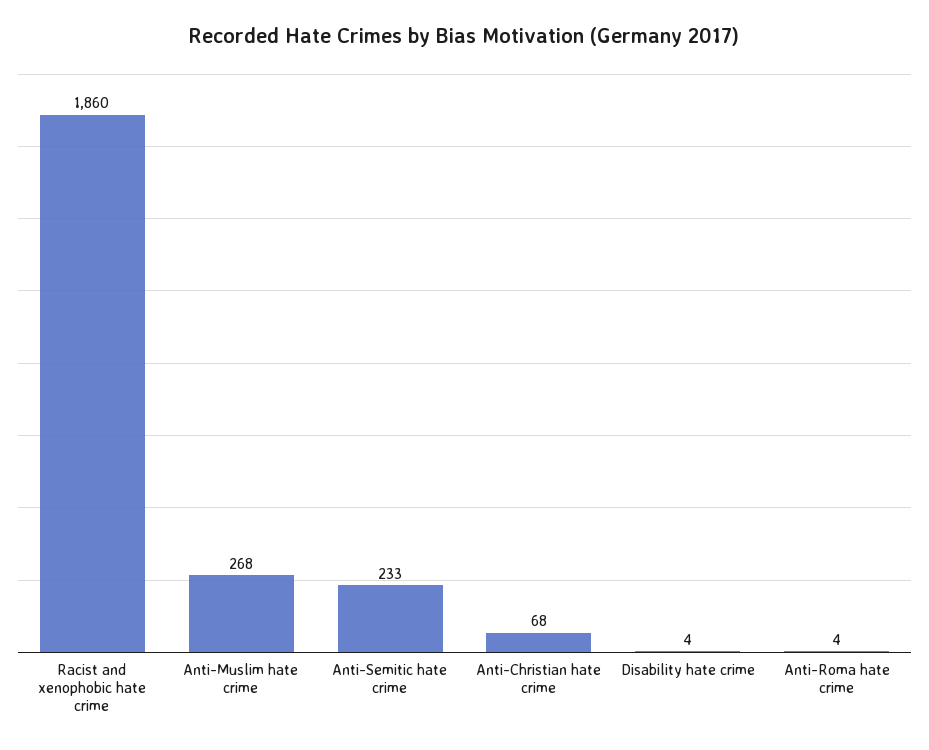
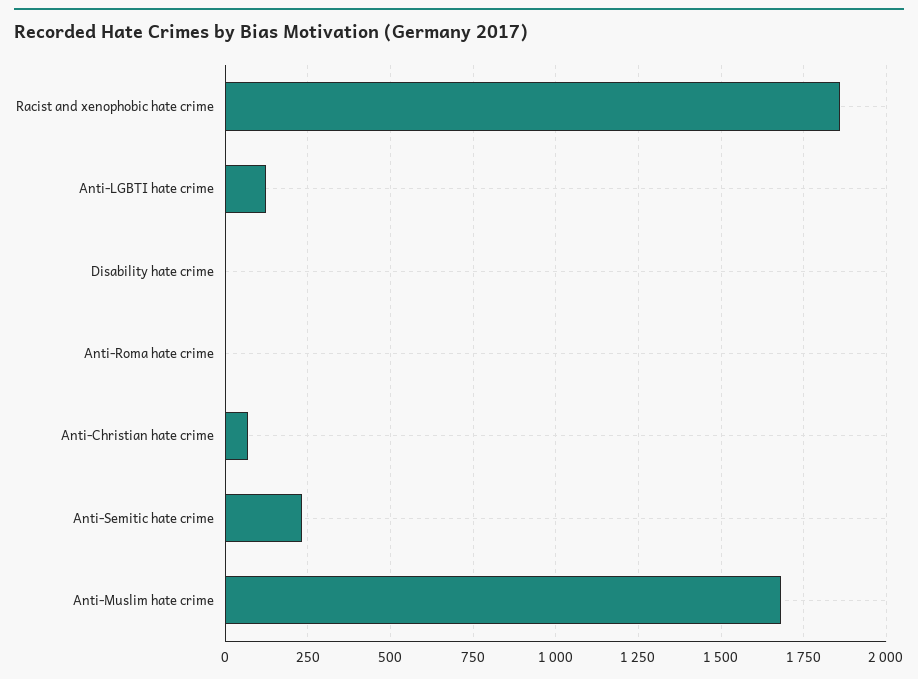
Anti-Muslim hate crime: 268 -> 1675
Anti-LGBTI hate crime: none -> 125

